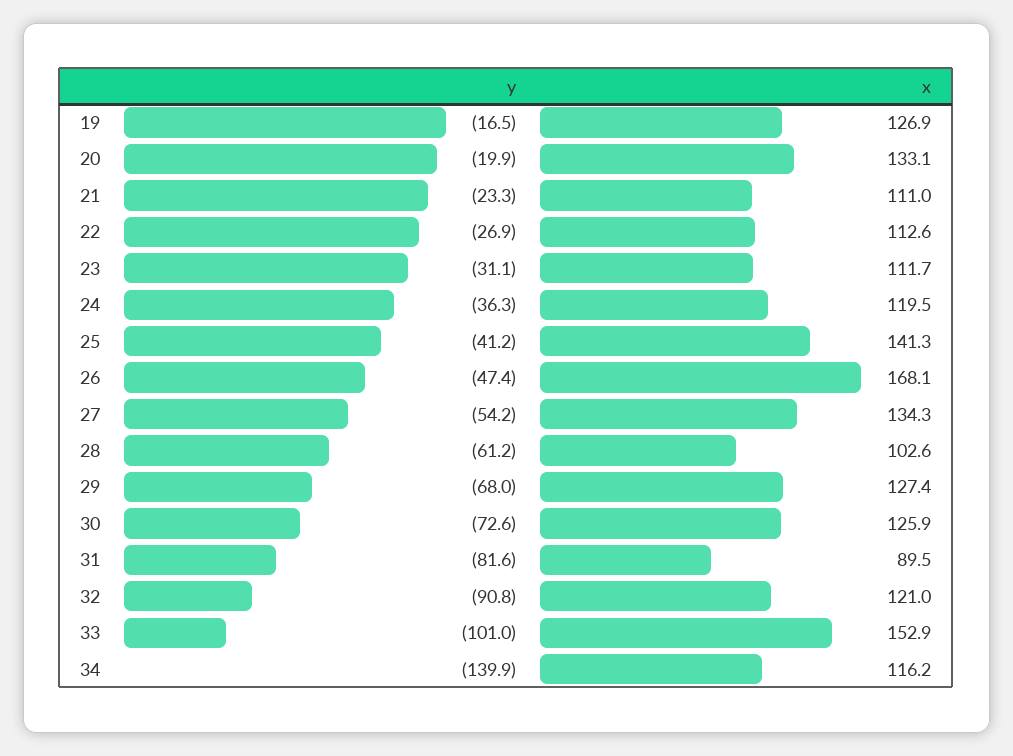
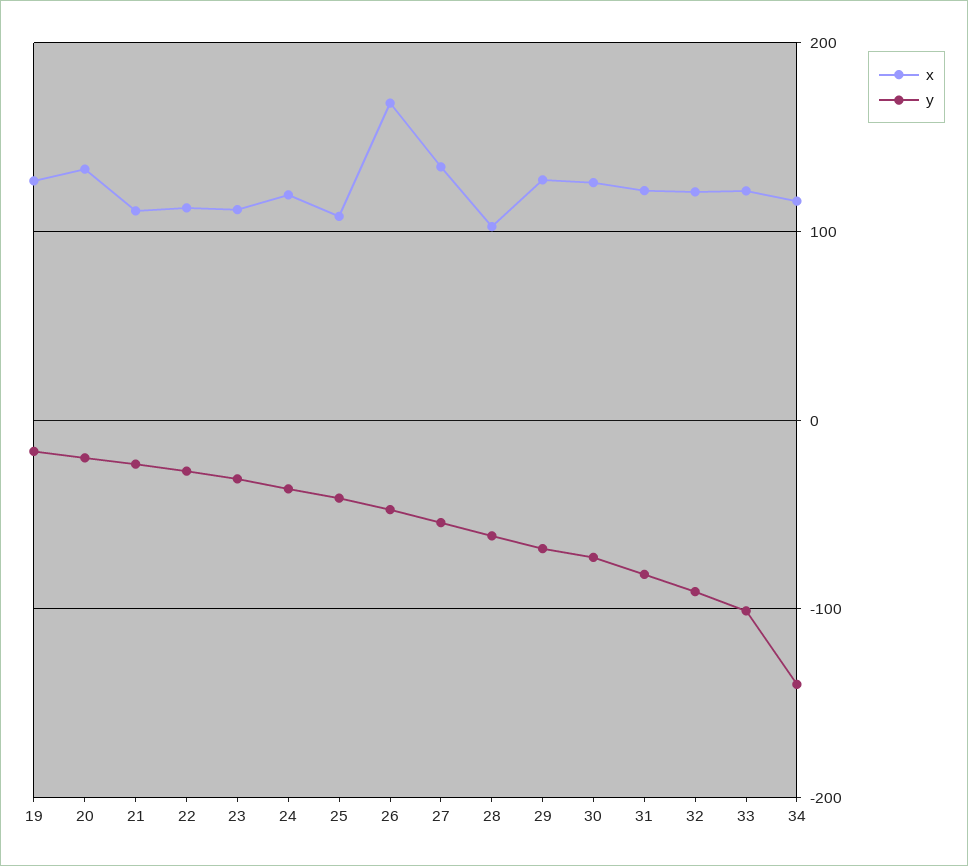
x, 25: 141.3 -> 110
x, 31: 89.5 -> 120
x, 33: 152.9 -> 120

